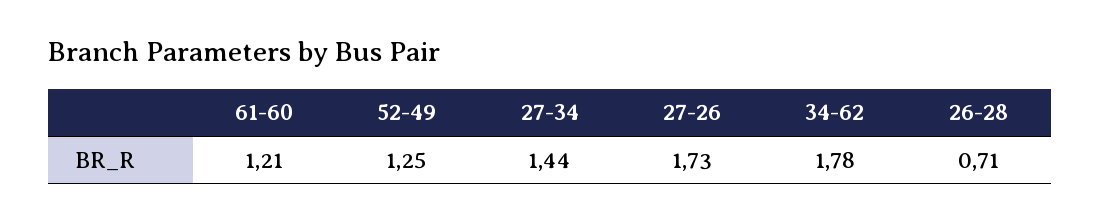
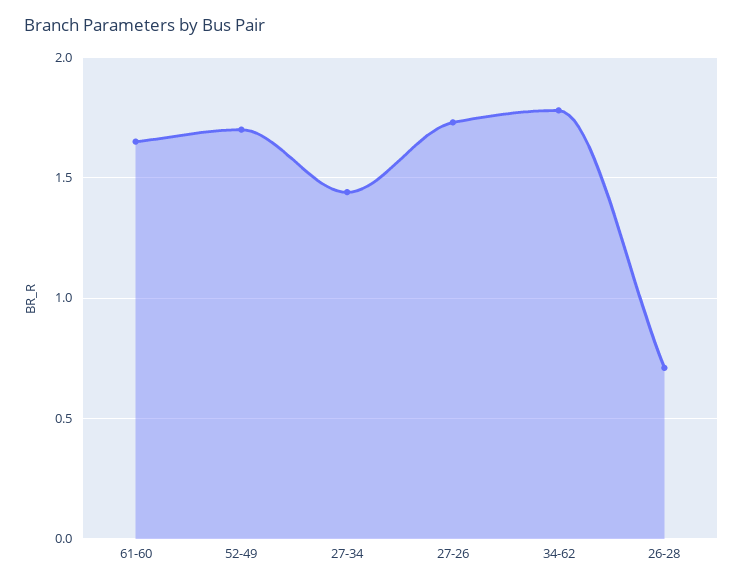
61-60: 1.21 -> 1.65
52-49: 1.25 -> 1.7

